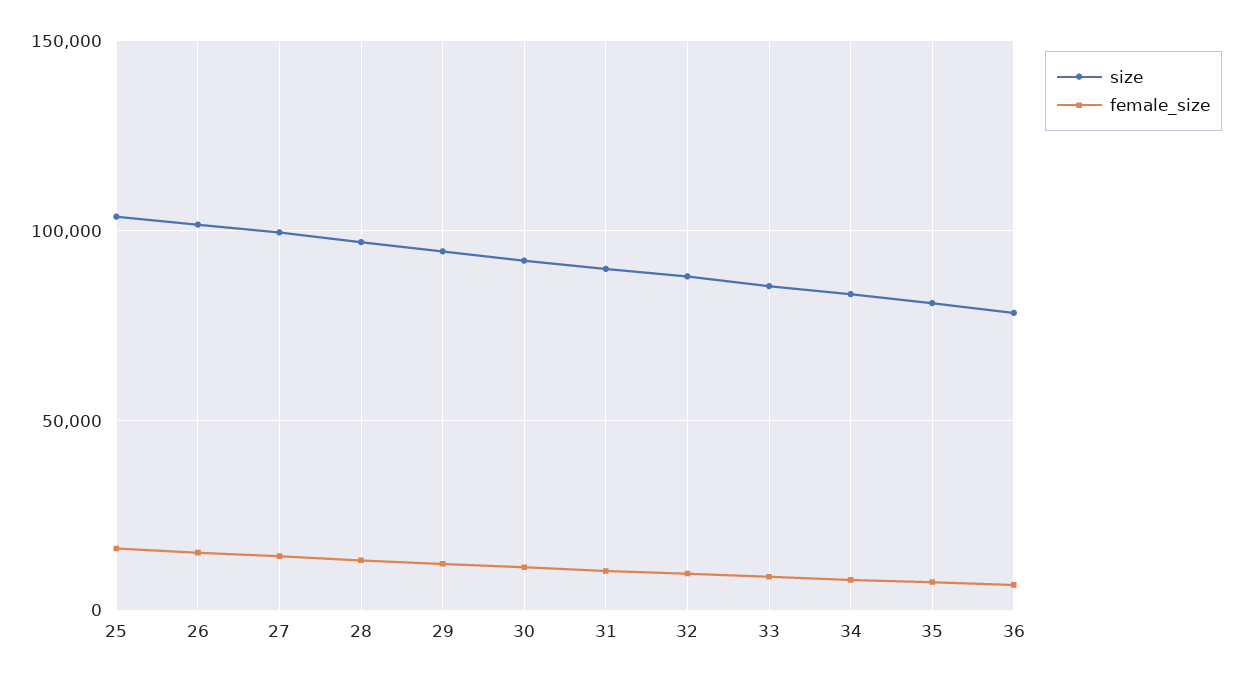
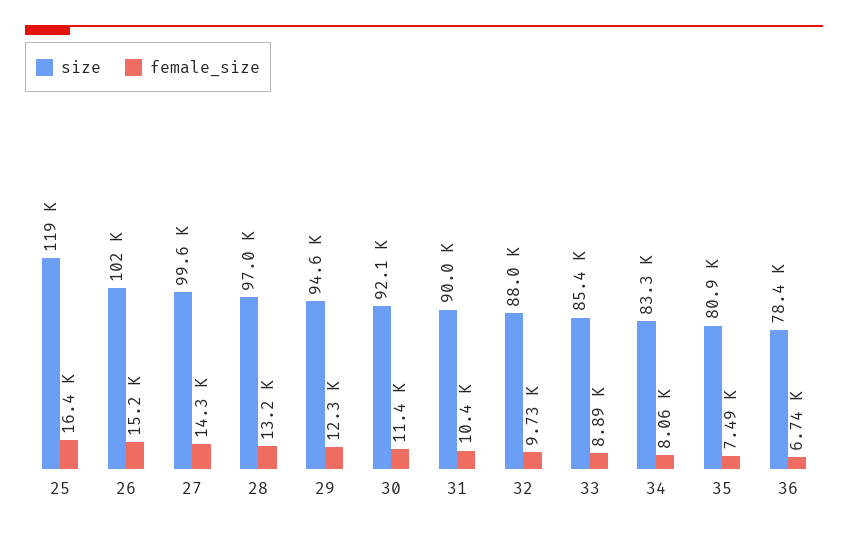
size, 25: 105000 -> 119000

